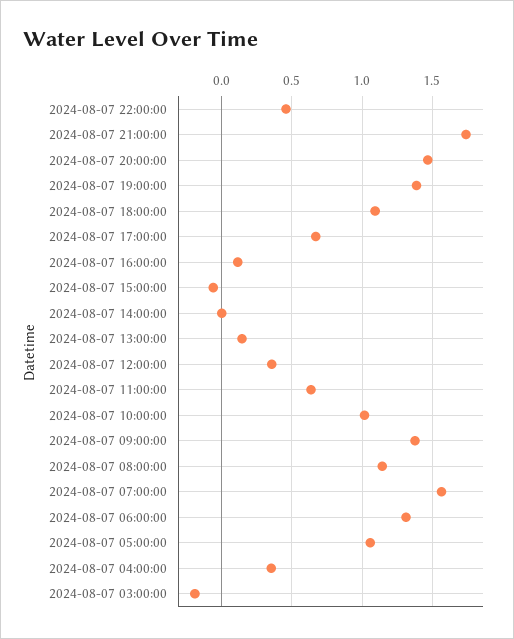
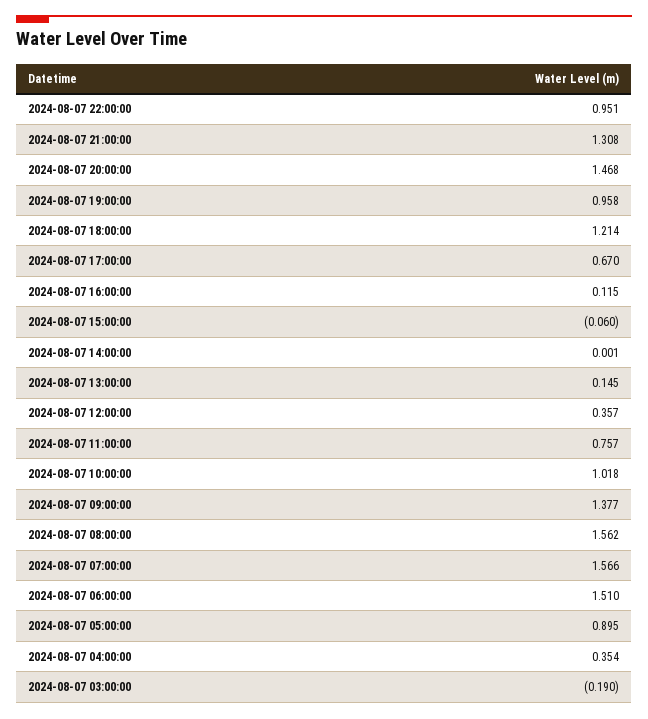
2024-08-07 22:00:00: 0.45 -> 0.951
2024-08-07 21:00:00: 1.75 -> 1.308
2024-08-07 19:00:00: 1.4 -> 0.958
2024-08-07 18:00:00: 1.1 -> 1.214
2024-08-07 11:00:00: 0.65 -> 0.757
2024-08-07 08:00:00: 1.15 -> 1.562
2024-08-07 06:00:00: 1.3 -> 1.51
2024-08-07 05:00:00: 1.05 -> 0.895

